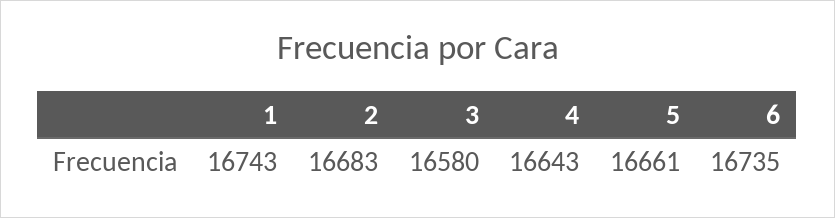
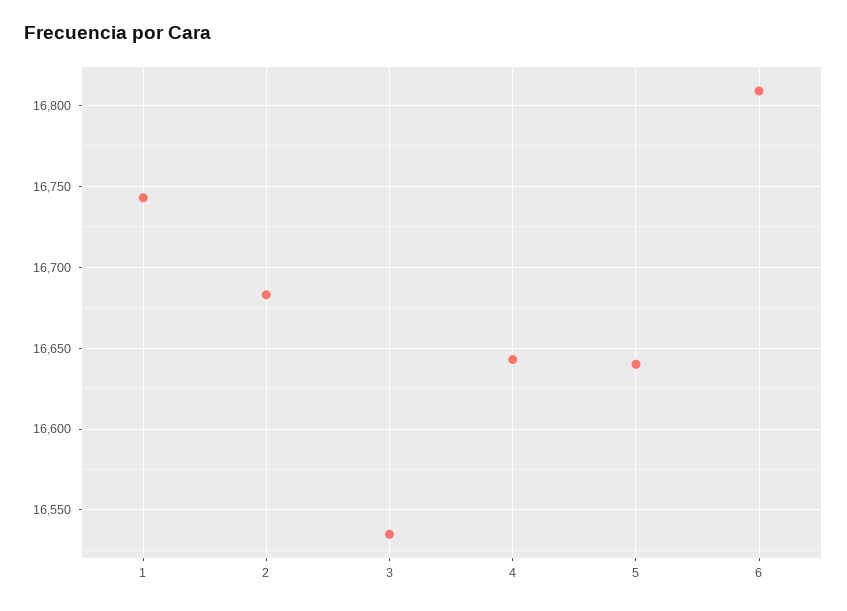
3: 16580 -> 16535
5: 16661 -> 16640
6: 16735 -> 16810

